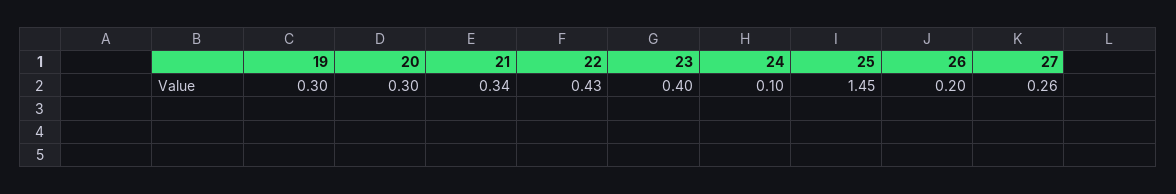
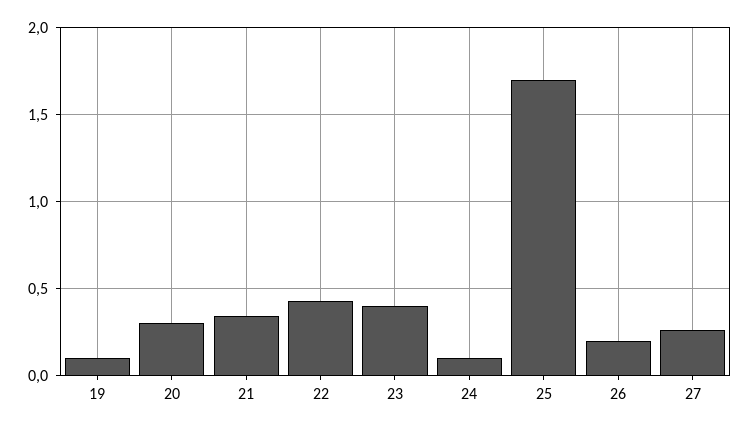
19: 0.3 -> 0.1
25: 1.45 -> 1.7

